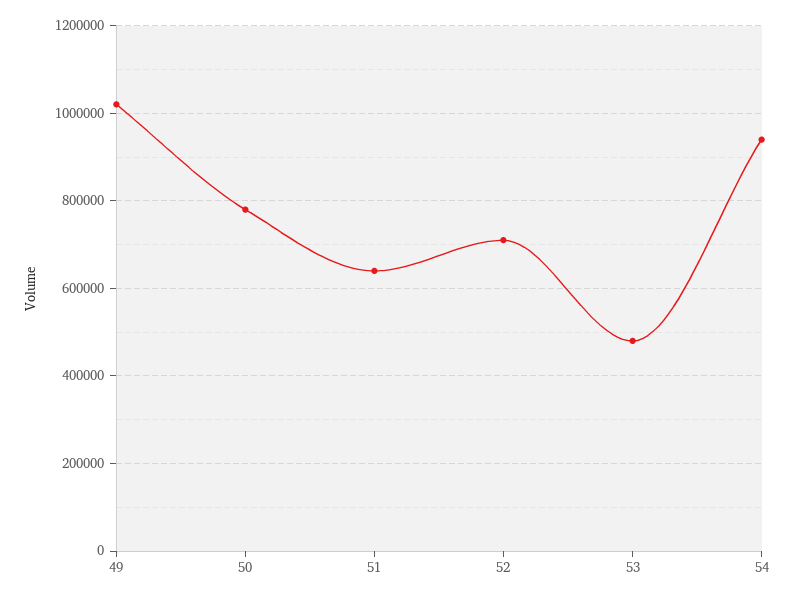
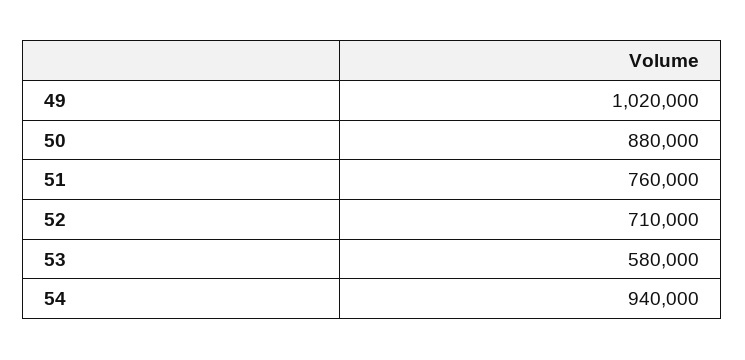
50: 780000 -> 880000
51: 640000 -> 760000
53: 480000 -> 580000

